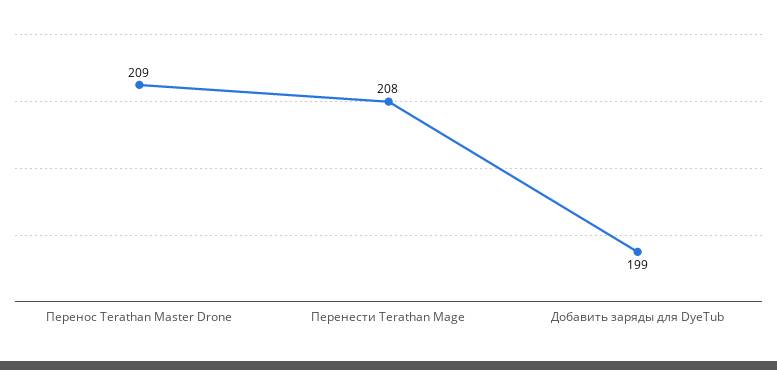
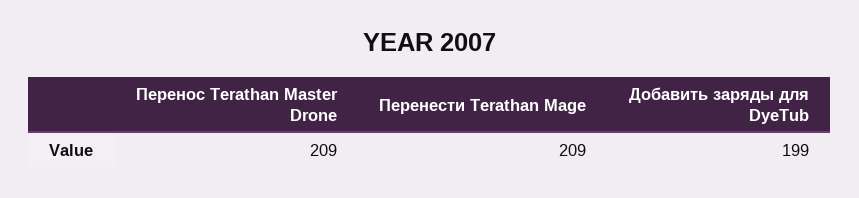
Перенести Terathan Mage: 208 -> 209

